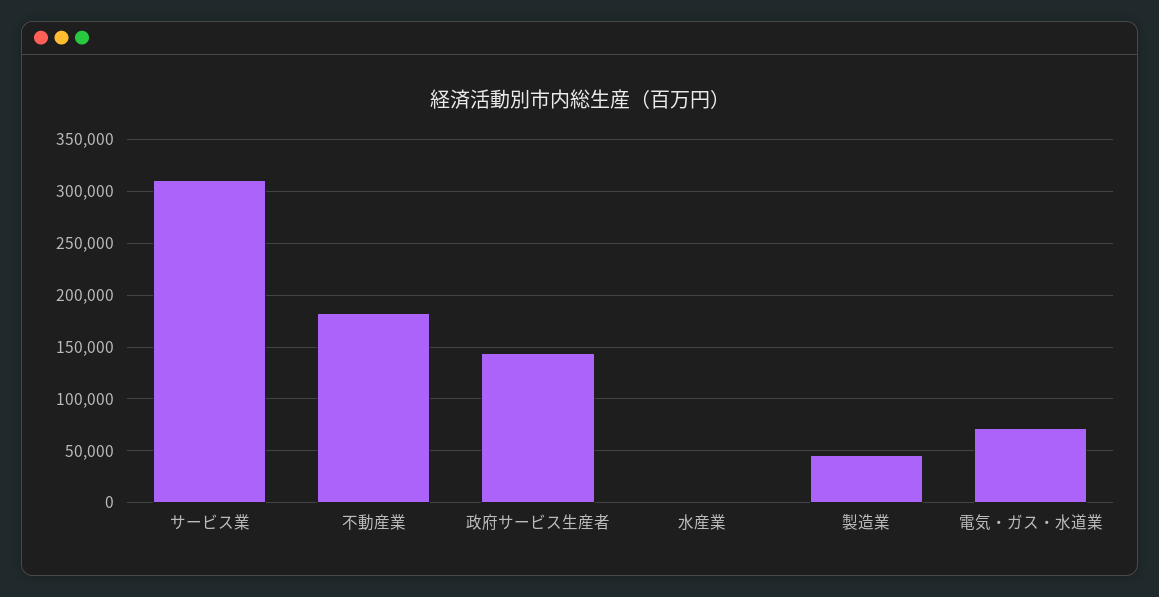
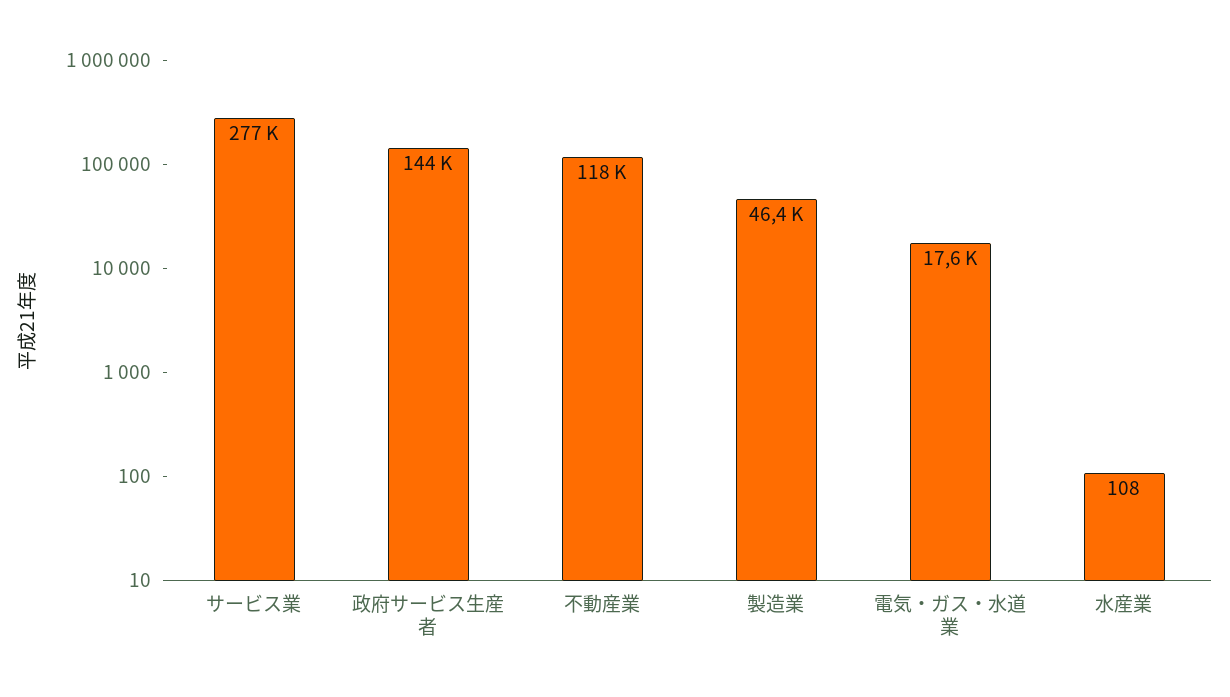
サービス業: 310000 -> 277000
不動産業: 180000 -> 118000
電気・ガス・水道業: 70000 -> 17600

